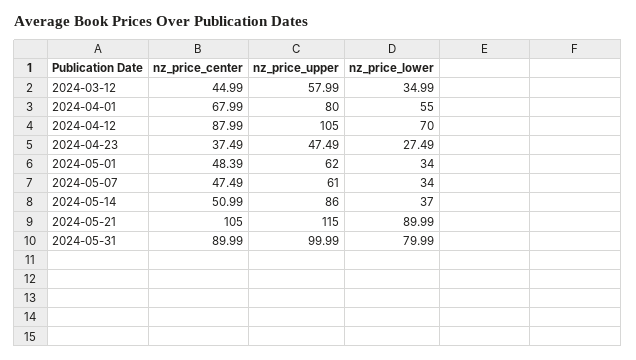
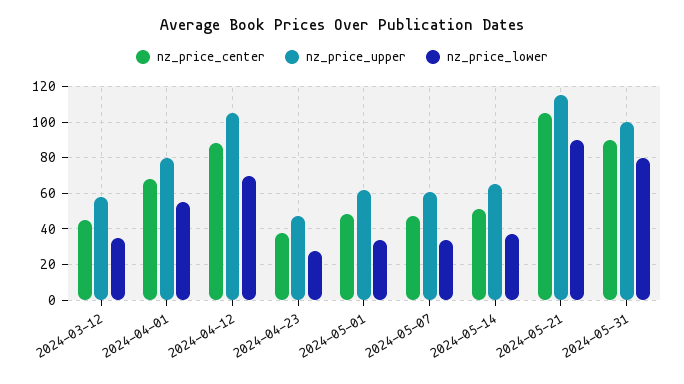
nz_price_upper, 2024-05-14: 86 -> 65

